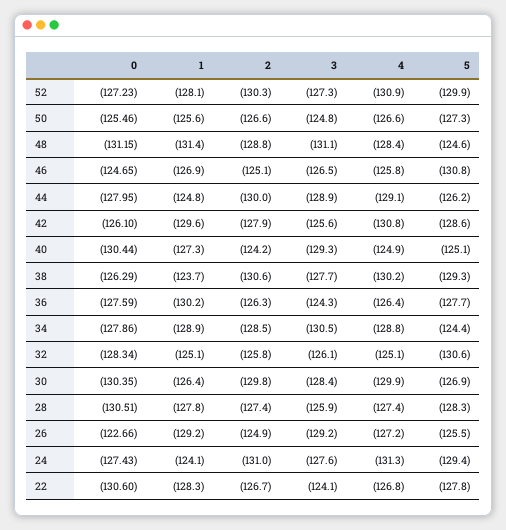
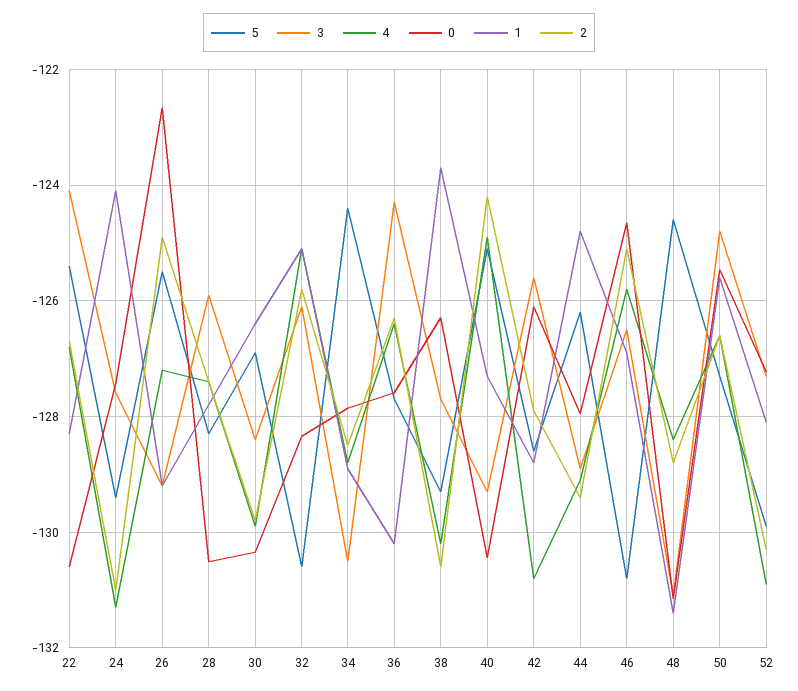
2, 44: -130 -> -129.4
1, 42: -129.6 -> -128.8
5, 22: -127.8 -> -125.4

